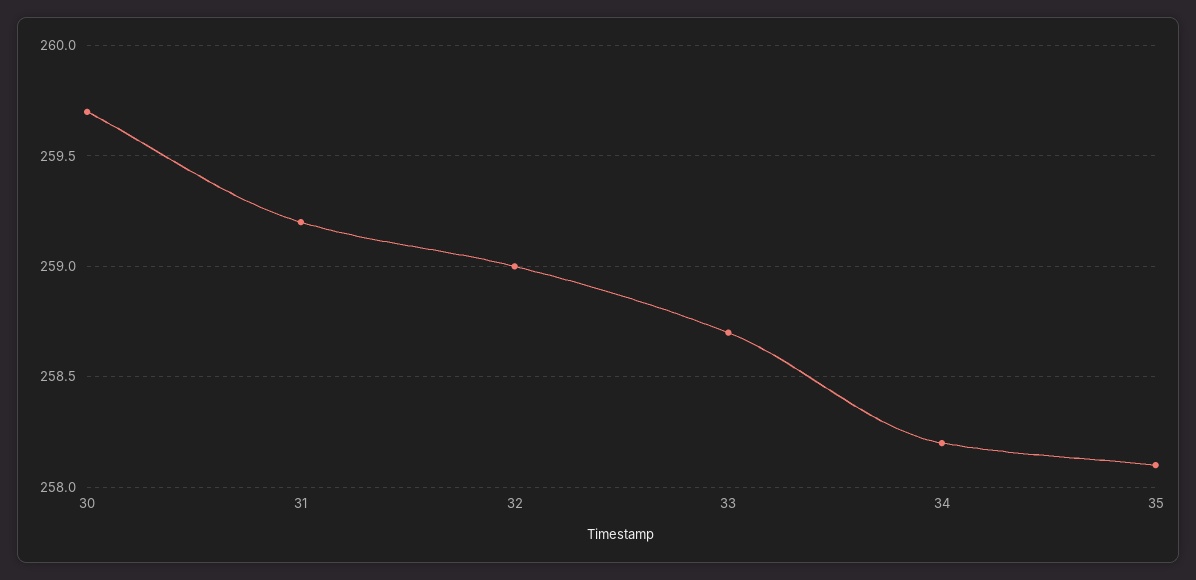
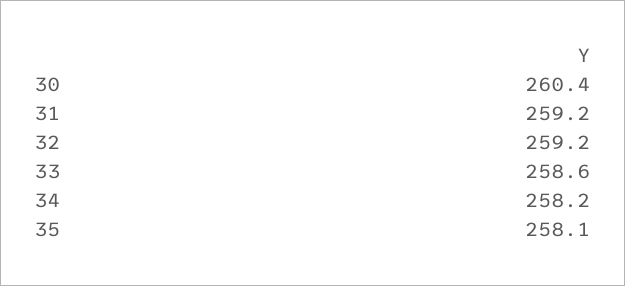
30: 259.7 -> 260.4
32: 259 -> 259.2
33: 258.7 -> 258.6

